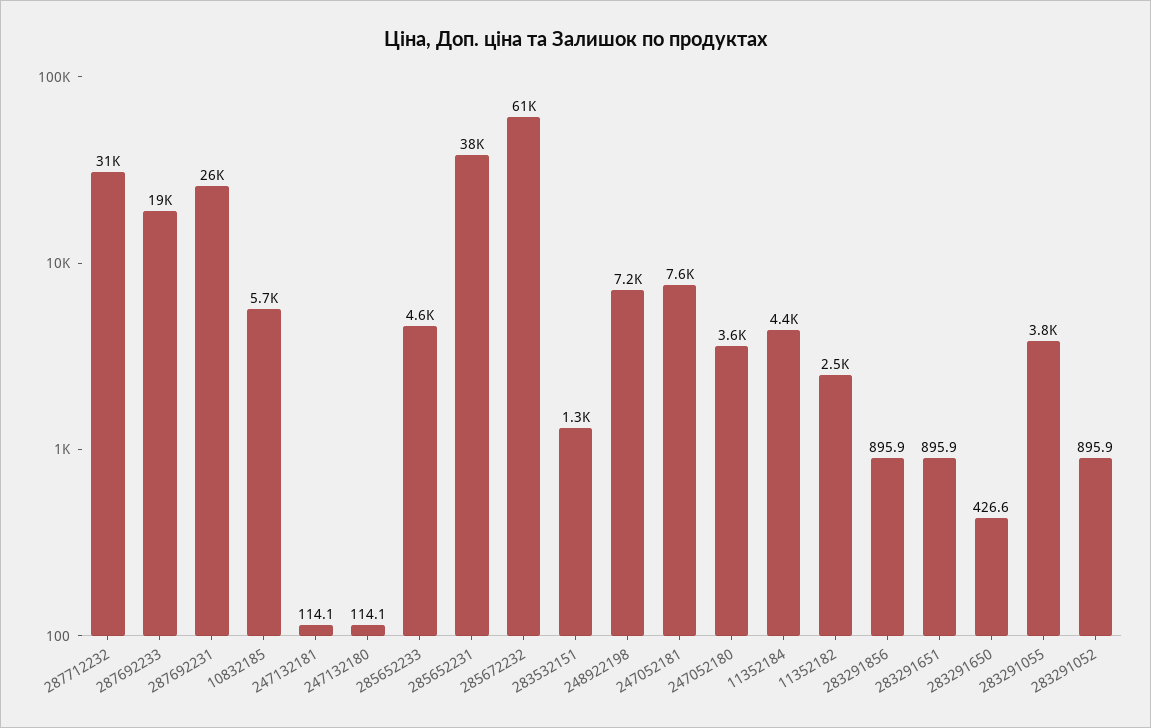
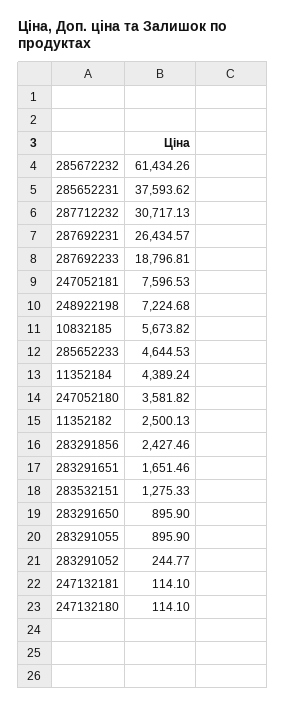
283291856: 895.9 -> 2427.46
283291651: 895.9 -> 1651.46
283291650: 426.6 -> 895.9
283291055: 3800 -> 895.9
283291052: 895.9 -> 244.77

